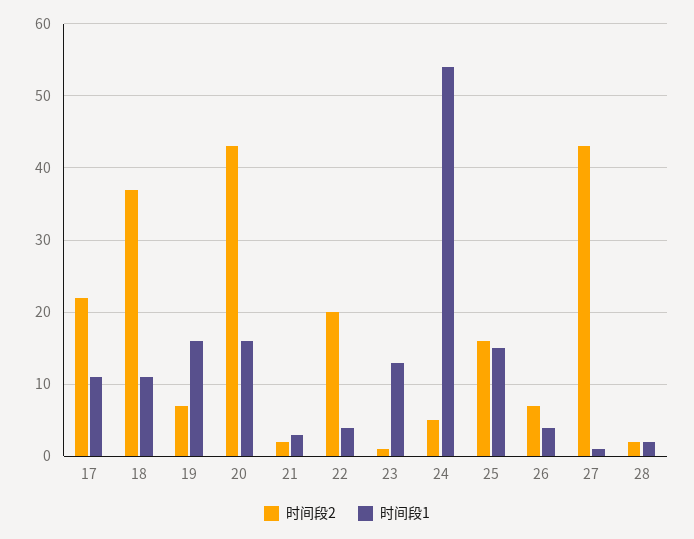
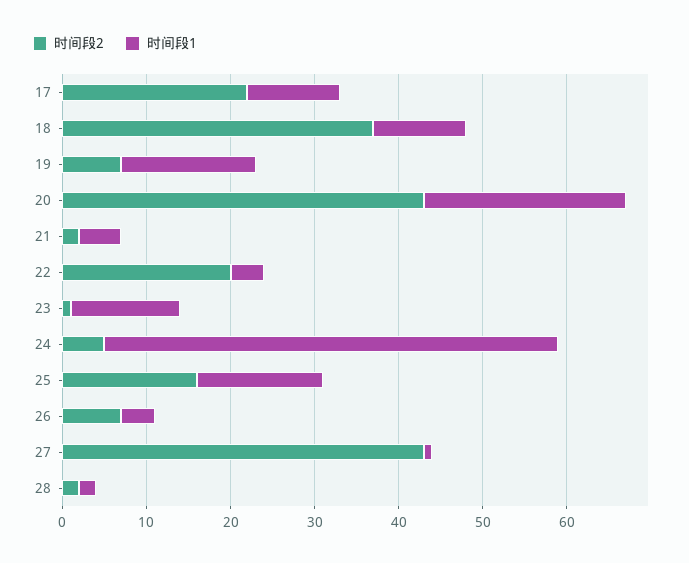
时间段1, 20: 16 -> 24
时间段1, 21: 3 -> 5

